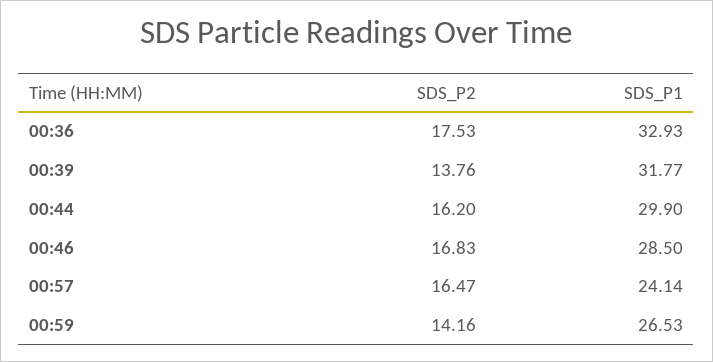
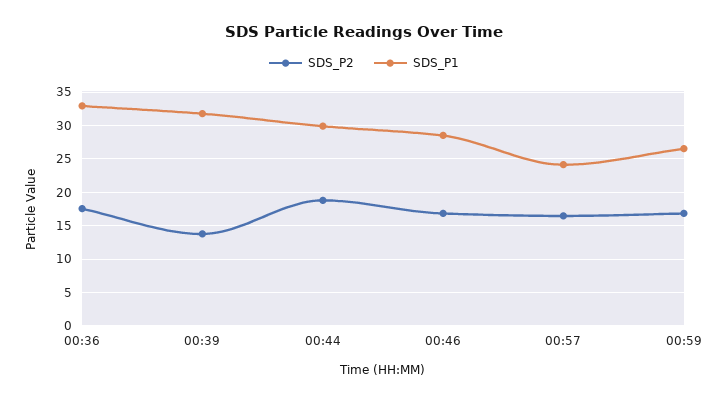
SDS_P2, 00:44: 16.2 -> 19
SDS_P2, 00:59: 14.16 -> 17

